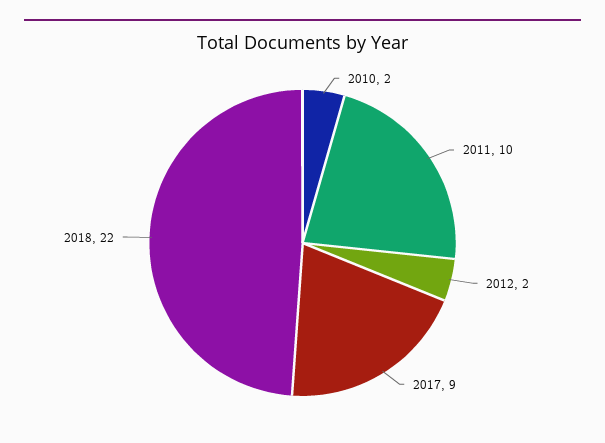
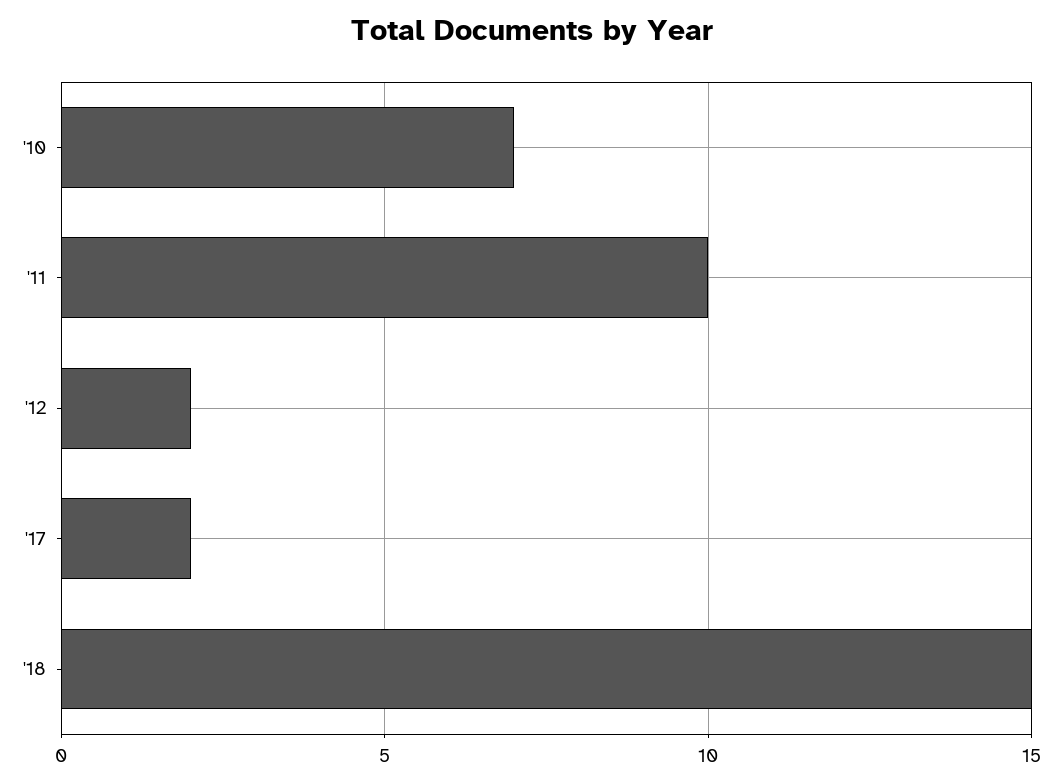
2010: 2 -> 7
2017: 9 -> 2
2018: 22 -> 15

